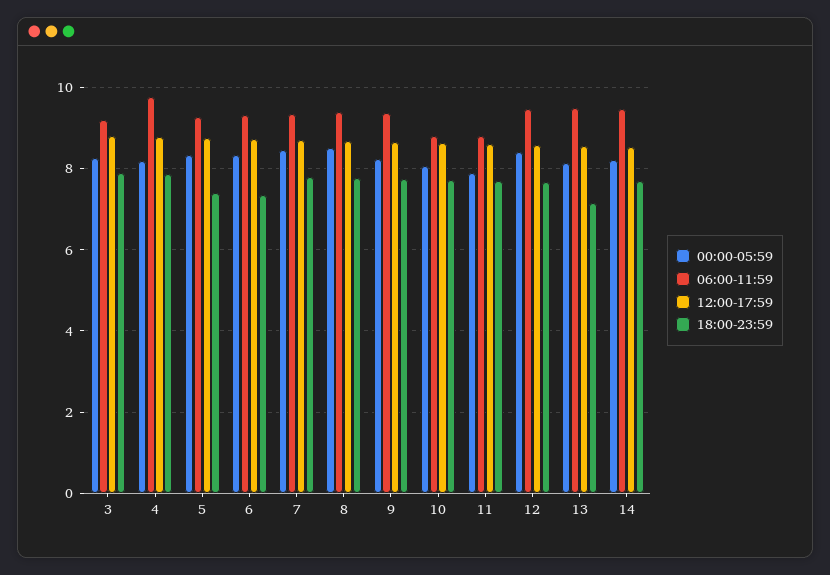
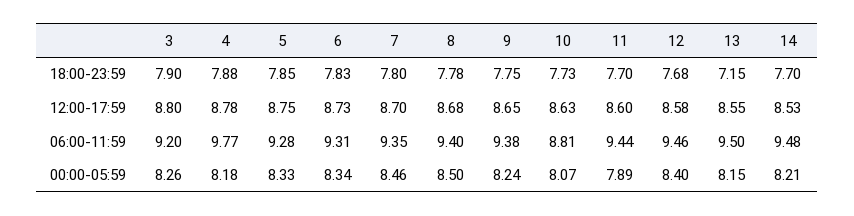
18:00-23:59, 5: 7.4 -> 7.85
18:00-23:59, 6: 7.4 -> 7.83
06:00-11:59, 11: 8.8 -> 9.44

